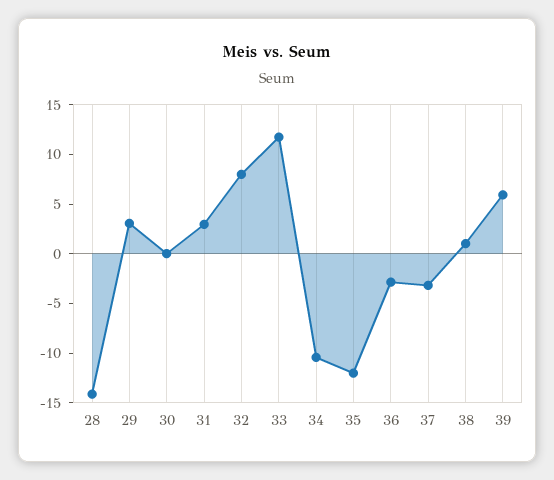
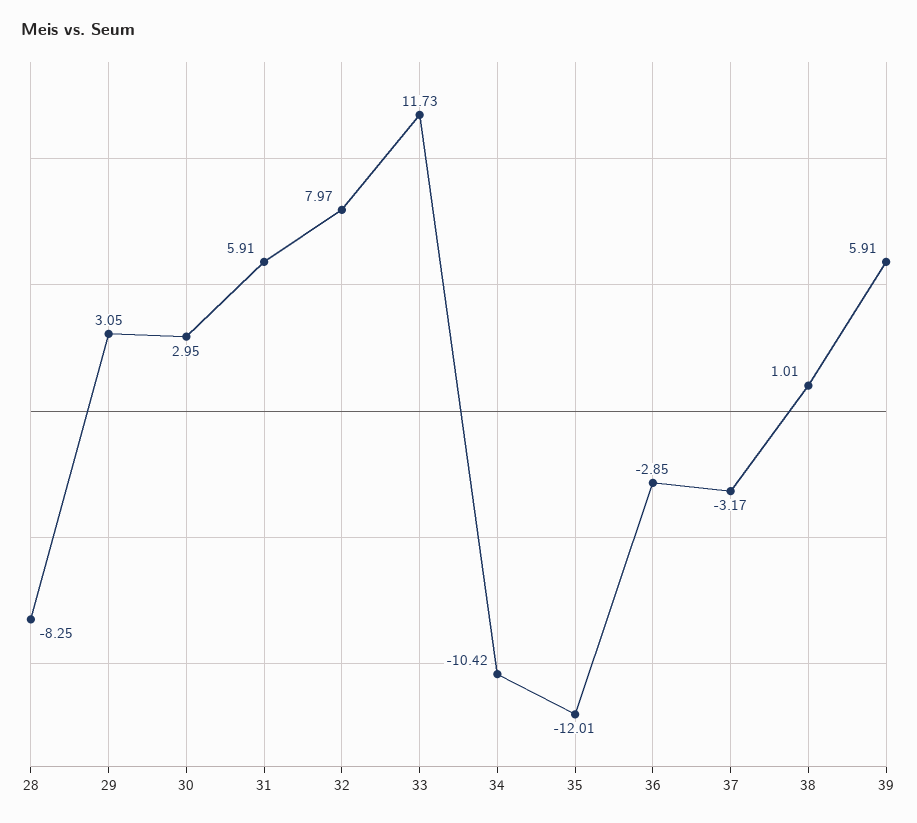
28: -14 -> -8.25
30: 0 -> 2.95
31: 3 -> 5.91

